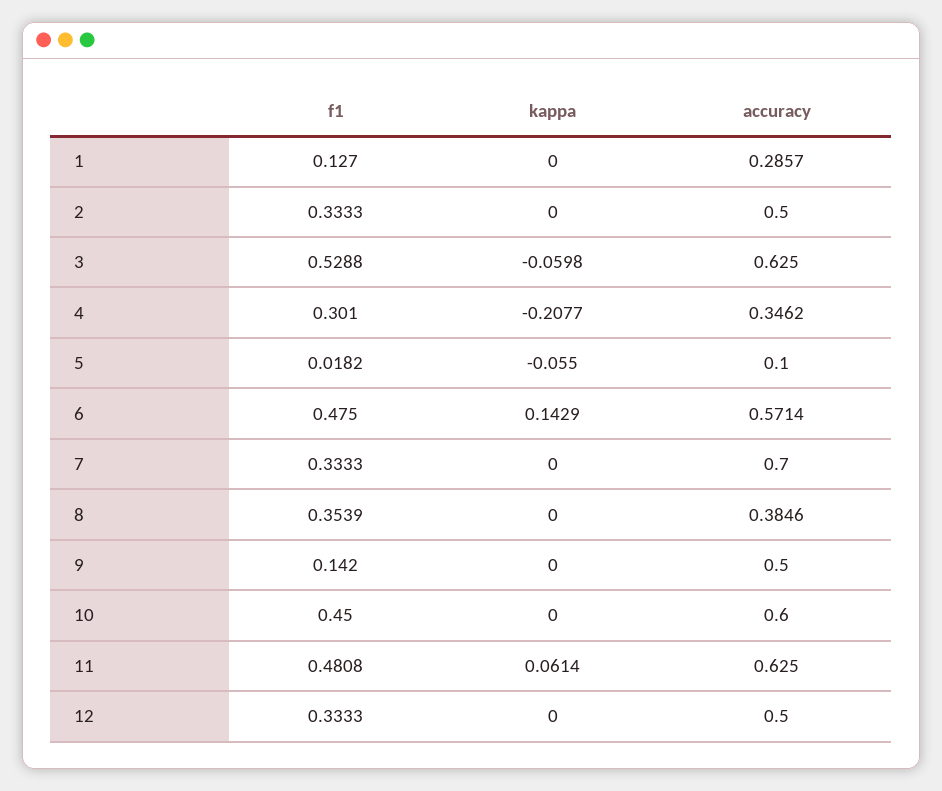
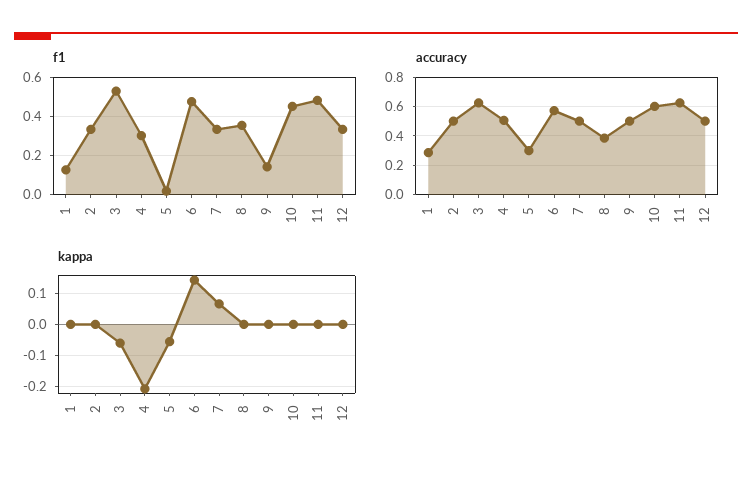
accuracy, 4: 0.3462 -> 0.5
accuracy, 5: 0.1 -> 0.3
kappa, 7: 0 -> 0.06
accuracy, 7: 0.7 -> 0.5
kappa, 11: 0.0614 -> 0

